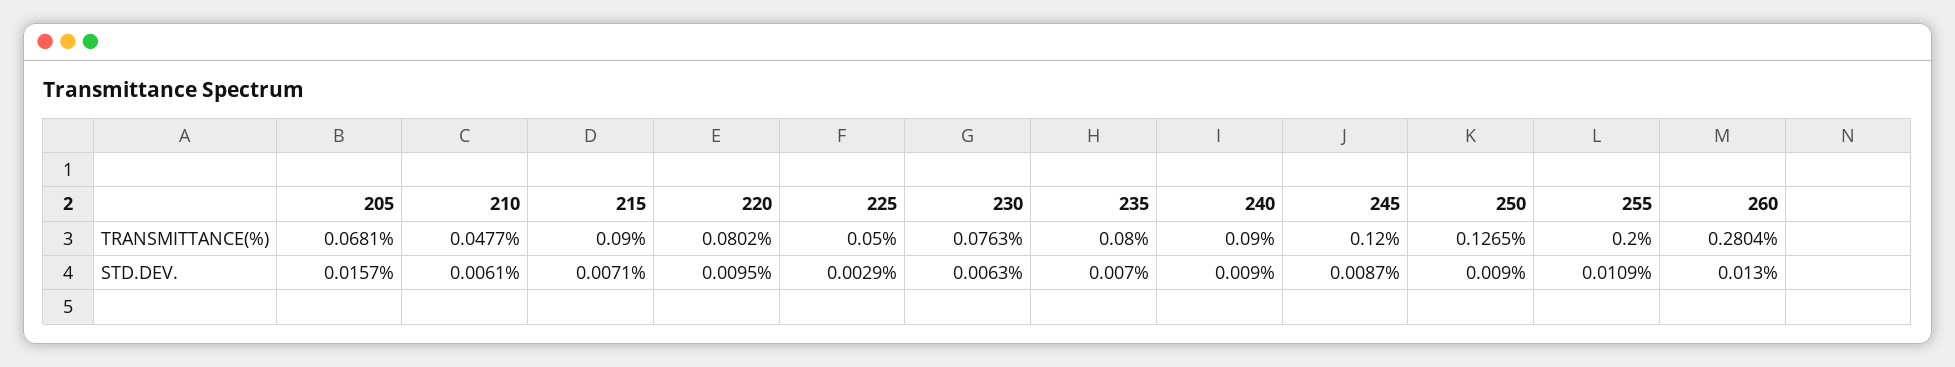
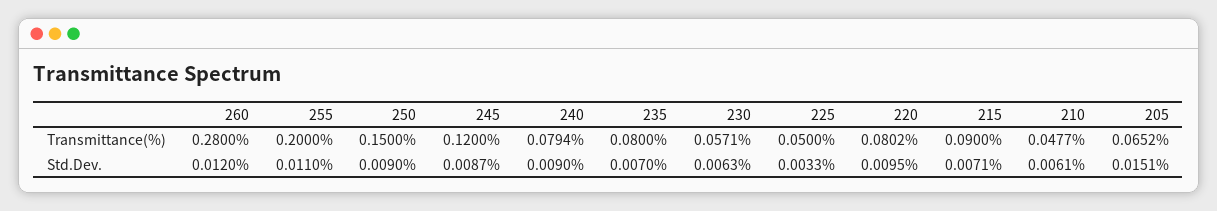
205, TRANSMITTANCE(%): 0.0681 -> 0.0652
230, TRANSMITTANCE(%): 0.0763 -> 0.0571
240, TRANSMITTANCE(%): 0.09 -> 0.0794
250, TRANSMITTANCE(%): 0.1265 -> 0.15
260, TRANSMITTANCE(%): 0.2804 -> 0.28
205, STD.DEV.: 0.0157 -> 0.0151
225, STD.DEV.: 0.0029 -> 0.0033
255, STD.DEV.: 0.0109 -> 0.011
260, STD.DEV.: 0.013 -> 0.012

